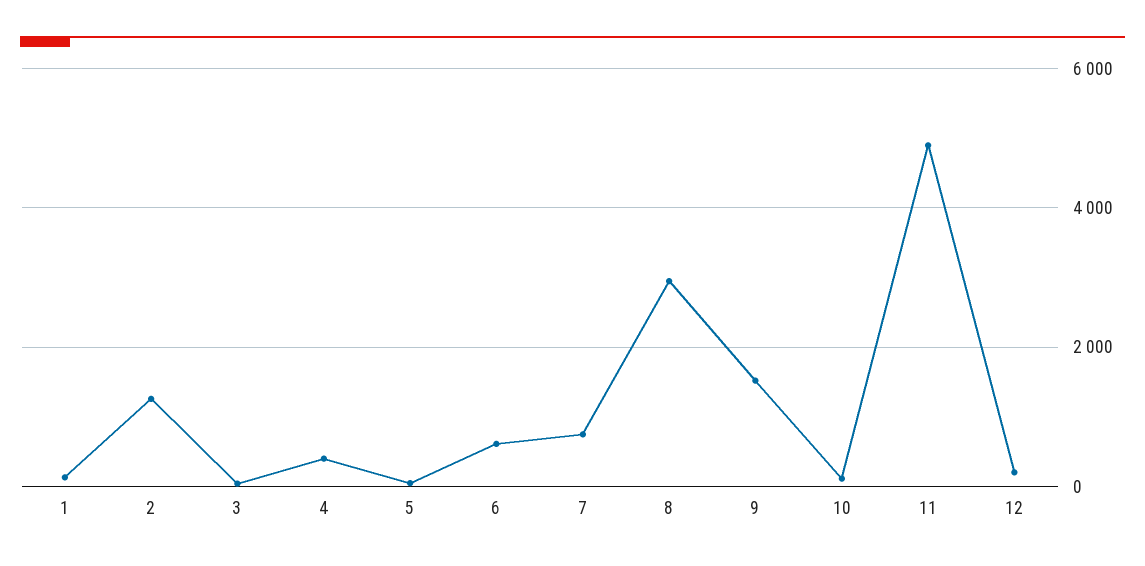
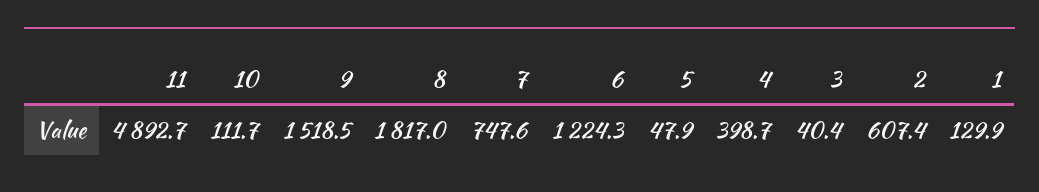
2: 1200 -> 607.4
6: 600 -> 1224.3
8: 3000 -> 1817
12: 200 -> none

